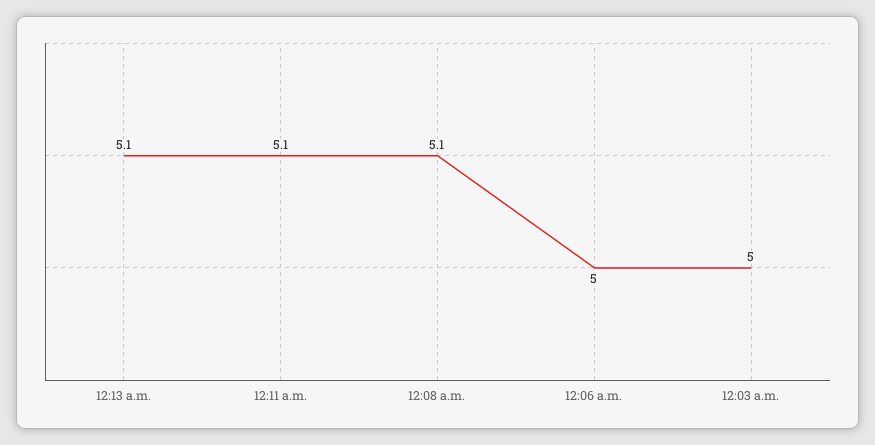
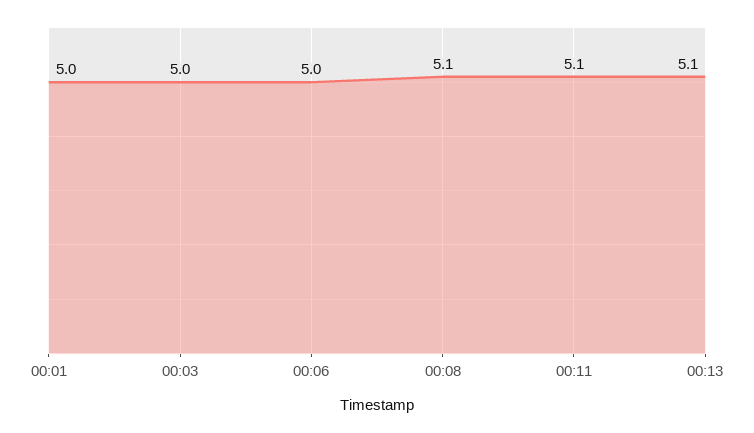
00:01: none -> 5

